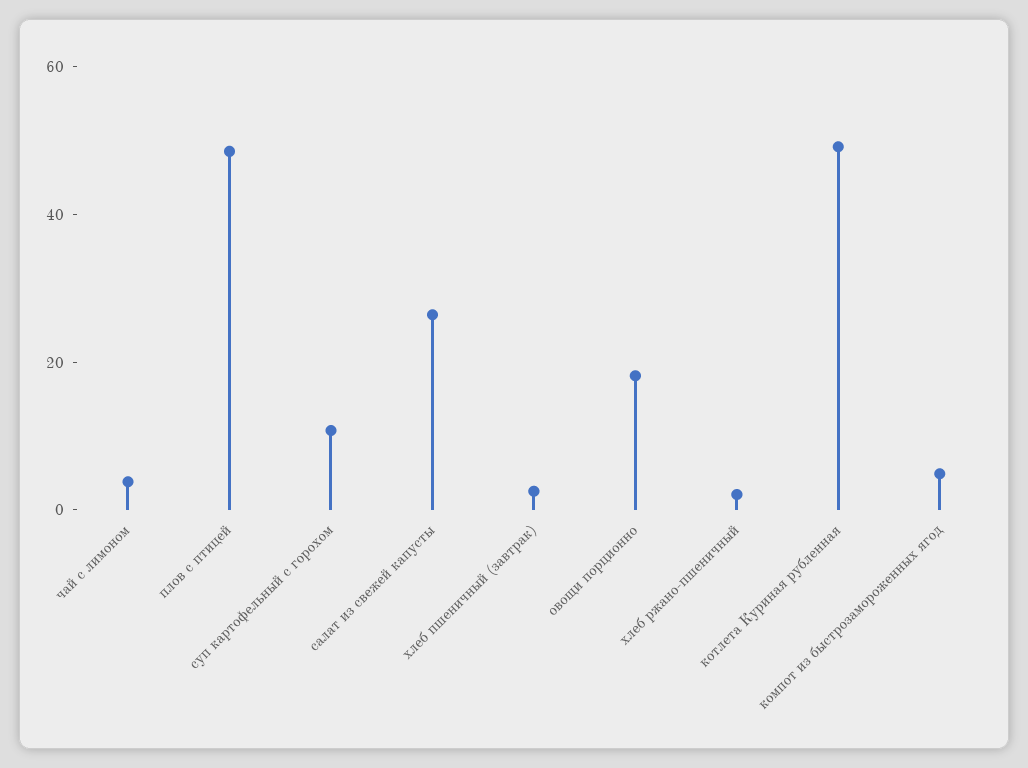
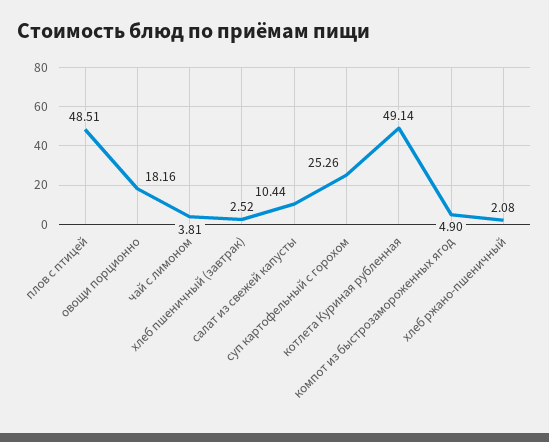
суп картофельный с горохом: 10 -> 25.26
салат из свежей капусты: 25 -> 10.44

